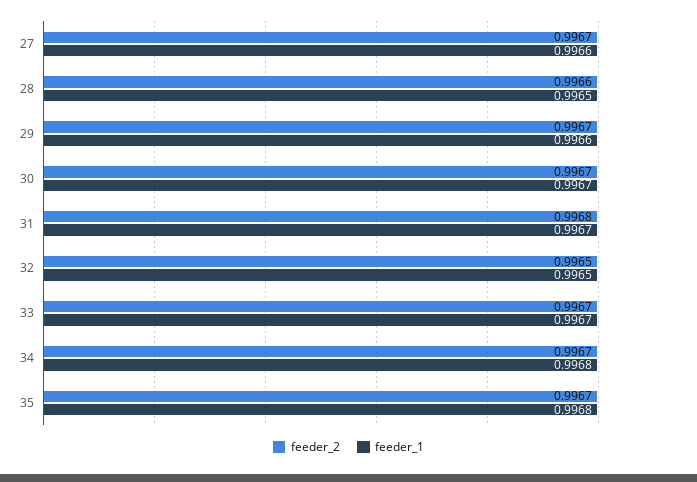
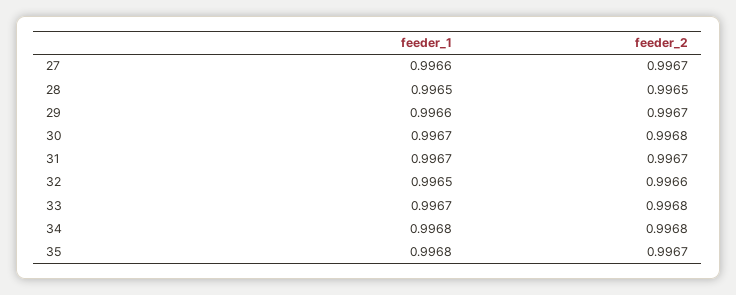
feeder_2, 28: 0.9966 -> 0.9965
feeder_2, 30: 0.9967 -> 0.9968
feeder_2, 31: 0.9968 -> 0.9967
feeder_2, 32: 0.9965 -> 0.9966
feeder_2, 33: 0.9967 -> 0.9968
feeder_2, 34: 0.9967 -> 0.9968

